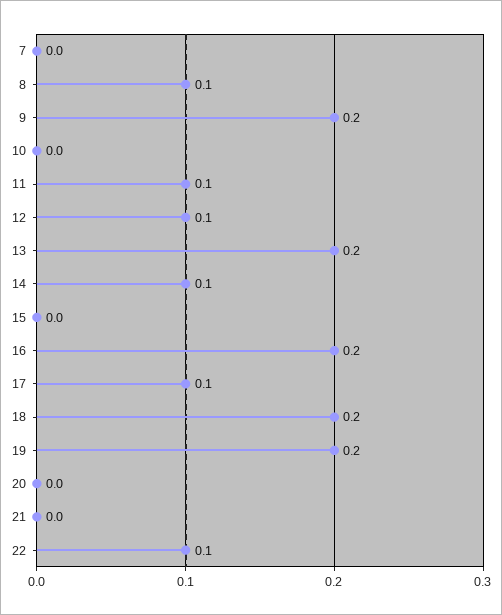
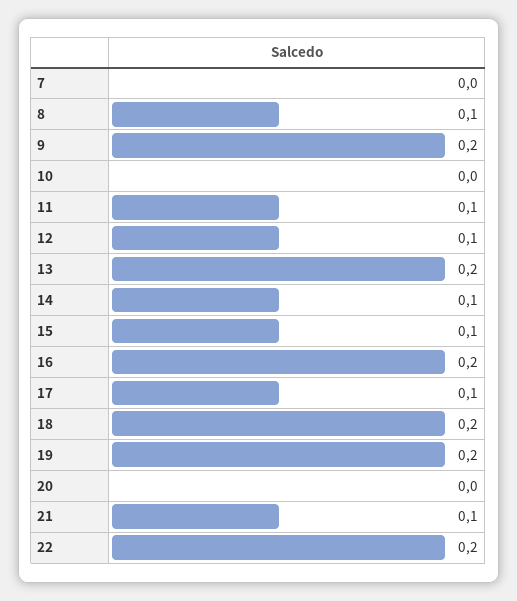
15: 0 -> 0.1
21: 0 -> 0.1
22: 0.1 -> 0.2

